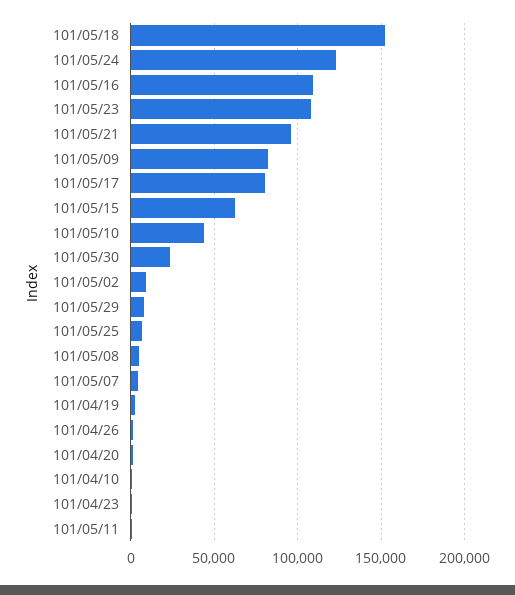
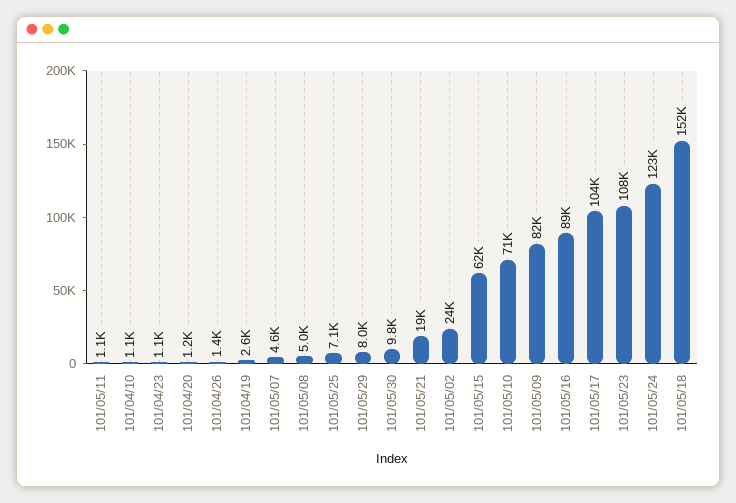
101/05/16: 110000 -> 89000
101/05/21: 95000 -> 19000
101/05/17: 80000 -> 104000
101/05/10: 45000 -> 71000
101/05/30: 25000 -> 9800
101/05/02: 10000 -> 24000

